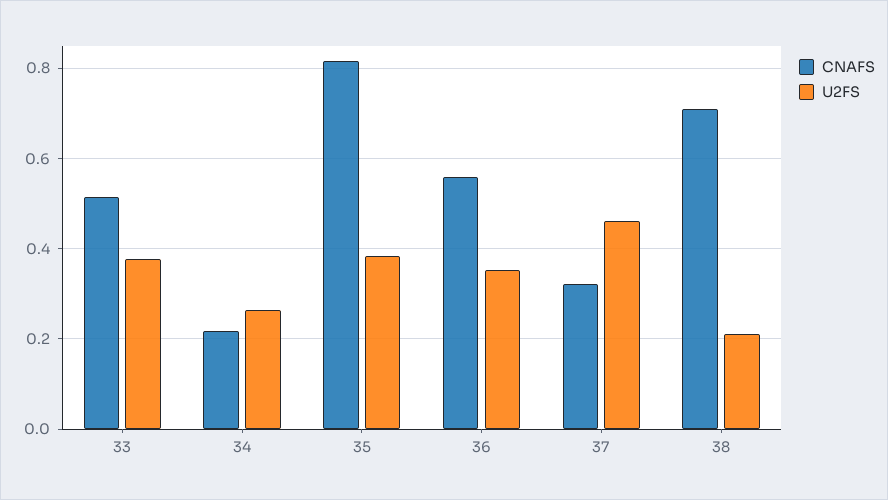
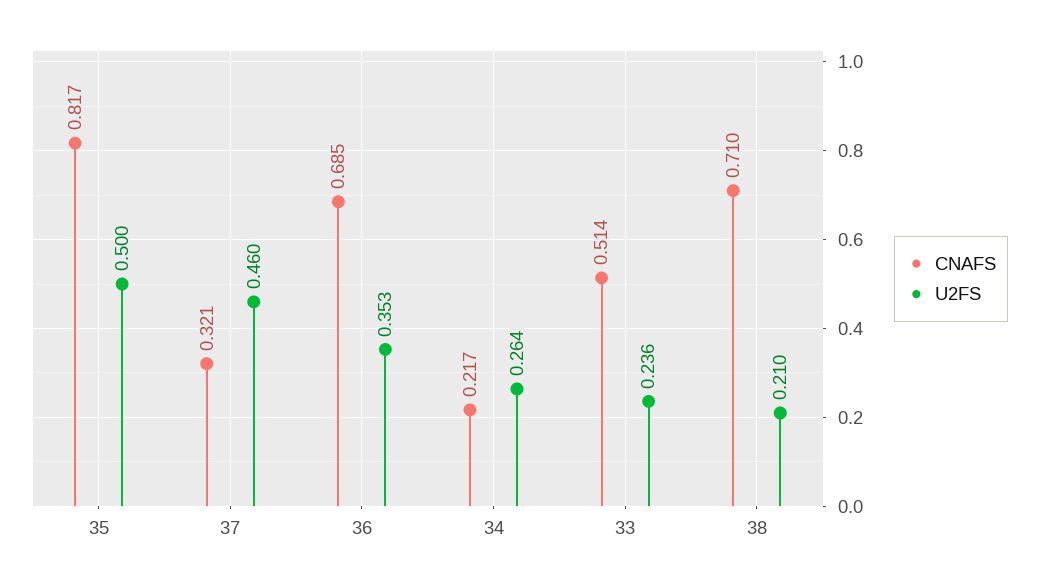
U2FS, 33: 0.38 -> 0.236
U2FS, 35: 0.38 -> 0.5
CNAFS, 36: 0.56 -> 0.685

